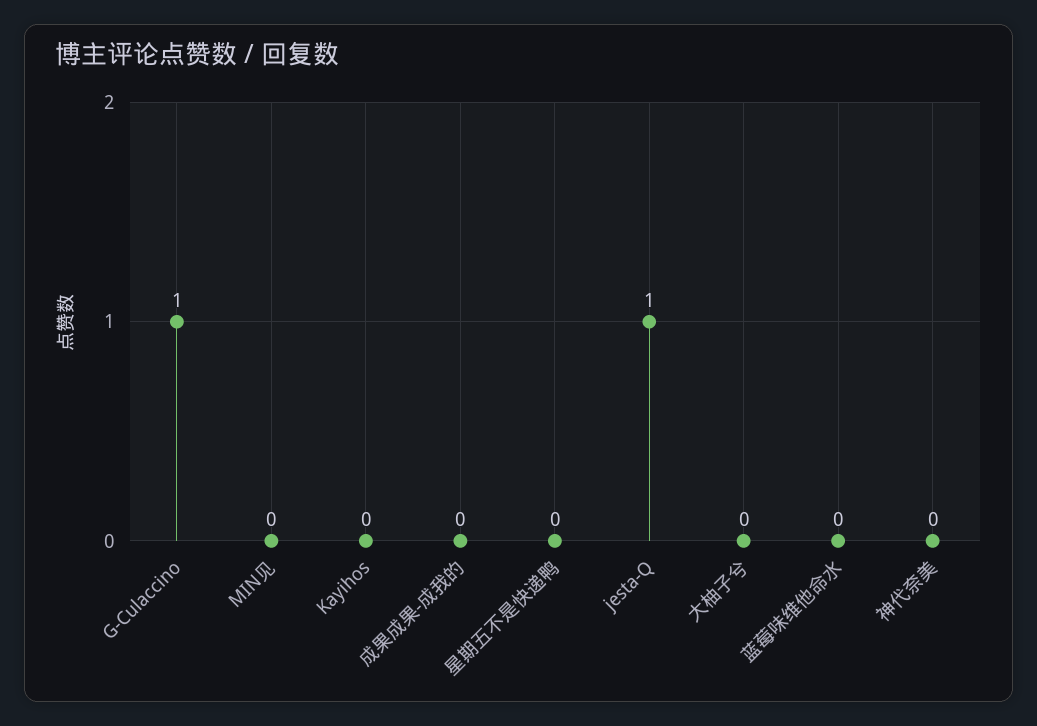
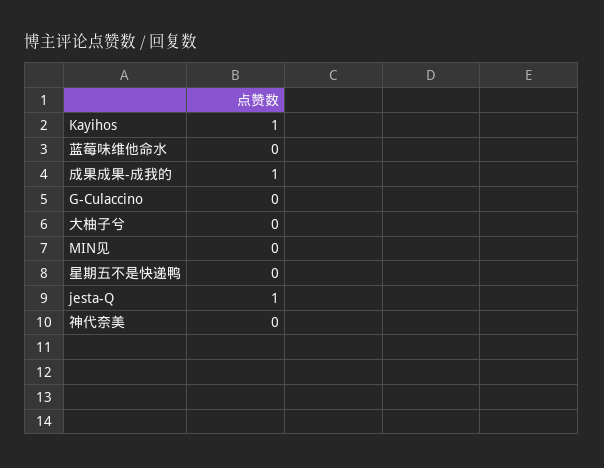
G-Culaccino: 1 -> 0
Kayihos: 0 -> 1
成果成果-成我的: 0 -> 1

